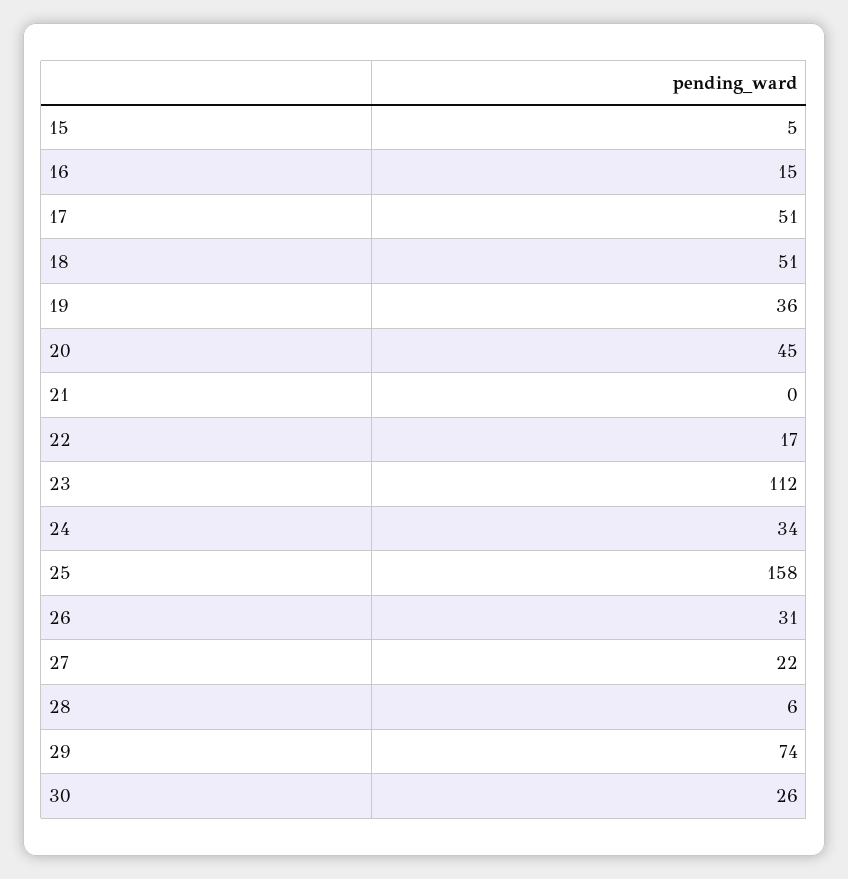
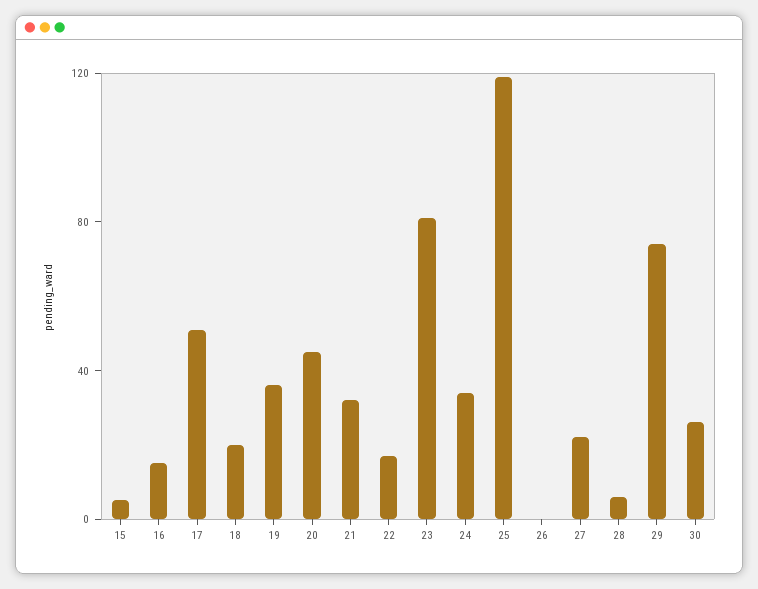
18: 51 -> 20
21: 0 -> 30
23: 112 -> 80
25: 158 -> 120
26: 31 -> 0

